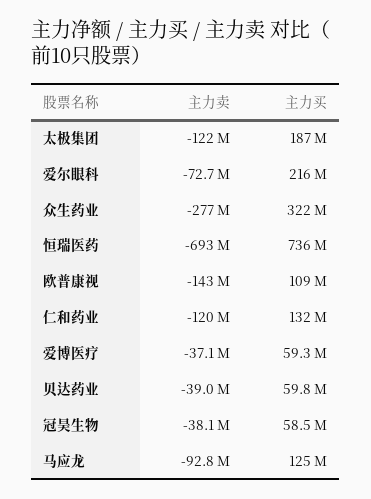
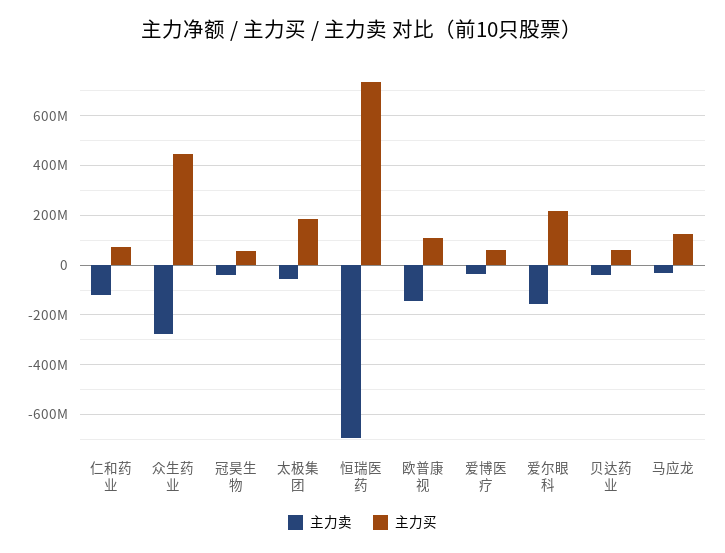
主力卖, 太极集团: -122000000 -> -50000000
主力卖, 爱尔眼科: -72700000 -> -150000000
主力买, 众生药业: 322000000 -> 450000000
主力买, 仁和药业: 132000000 -> 75000000
主力卖, 马应龙: -92800000 -> -25000000

